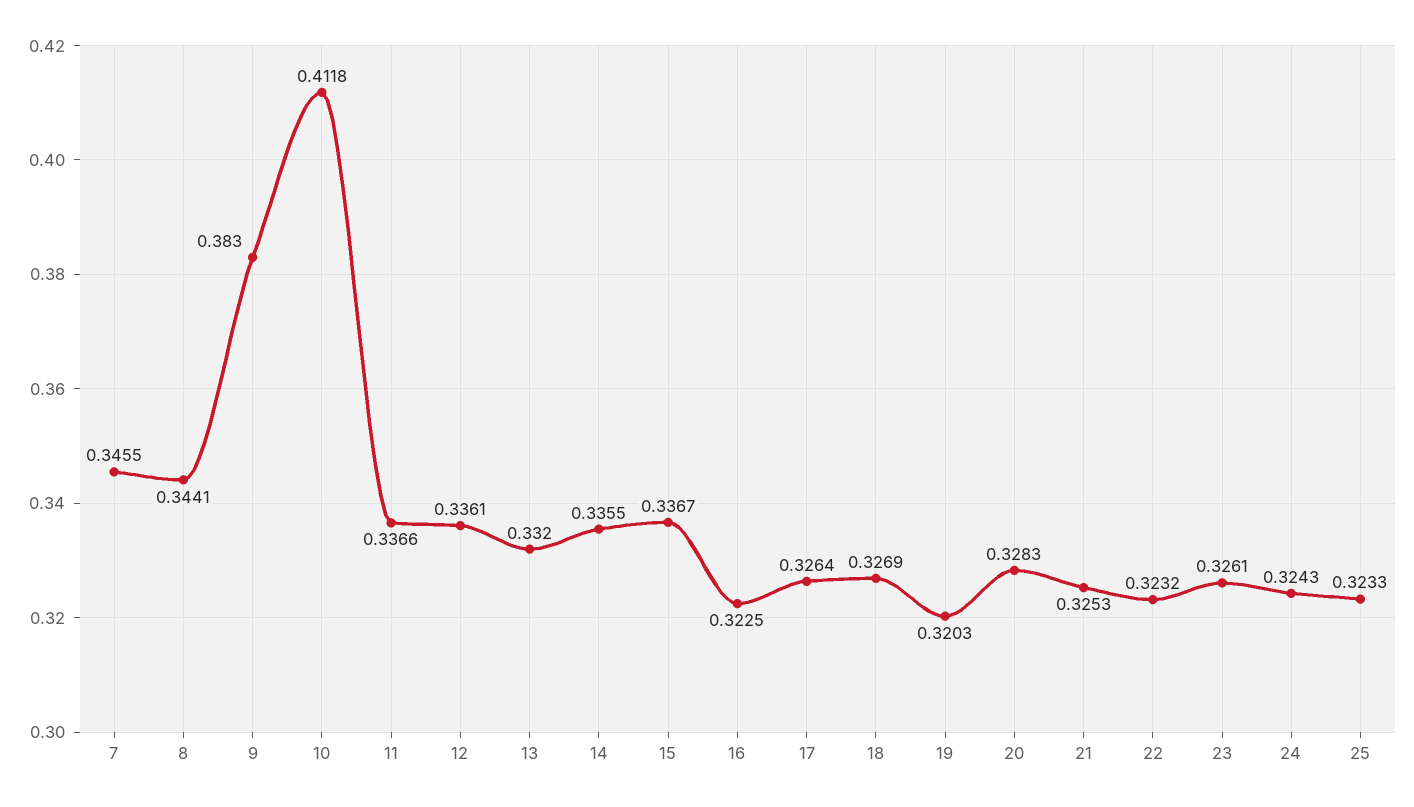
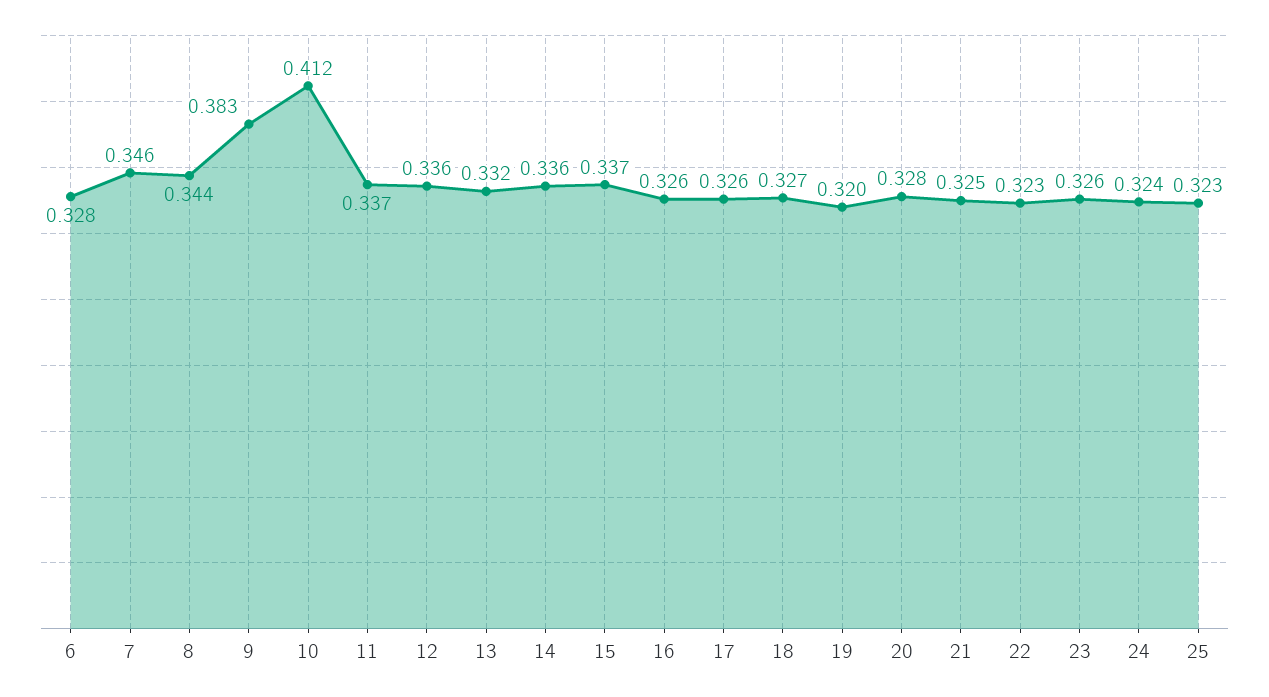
16: 0.3225 -> 0.326
6: none -> 0.328

